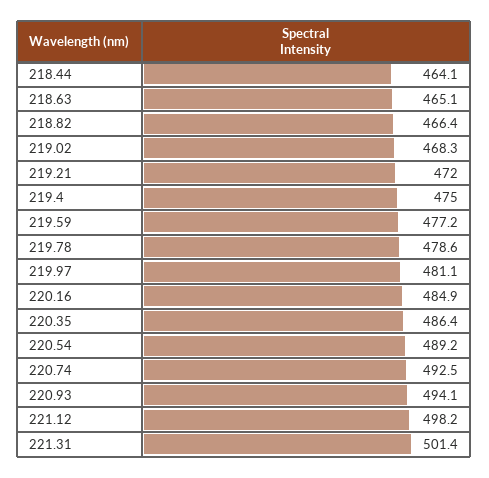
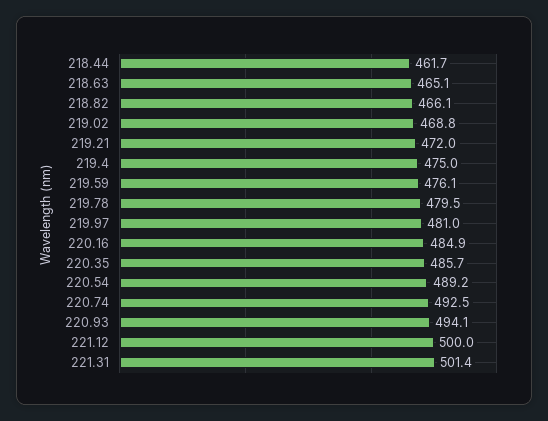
218.44: 464.1 -> 461.7
218.82: 466.4 -> 466.1
219.02: 468.3 -> 468.8
219.59: 477.2 -> 476.1
219.78: 478.6 -> 479.5
219.97: 481.1 -> 481
220.35: 486.4 -> 485.7
221.12: 498.2 -> 500

